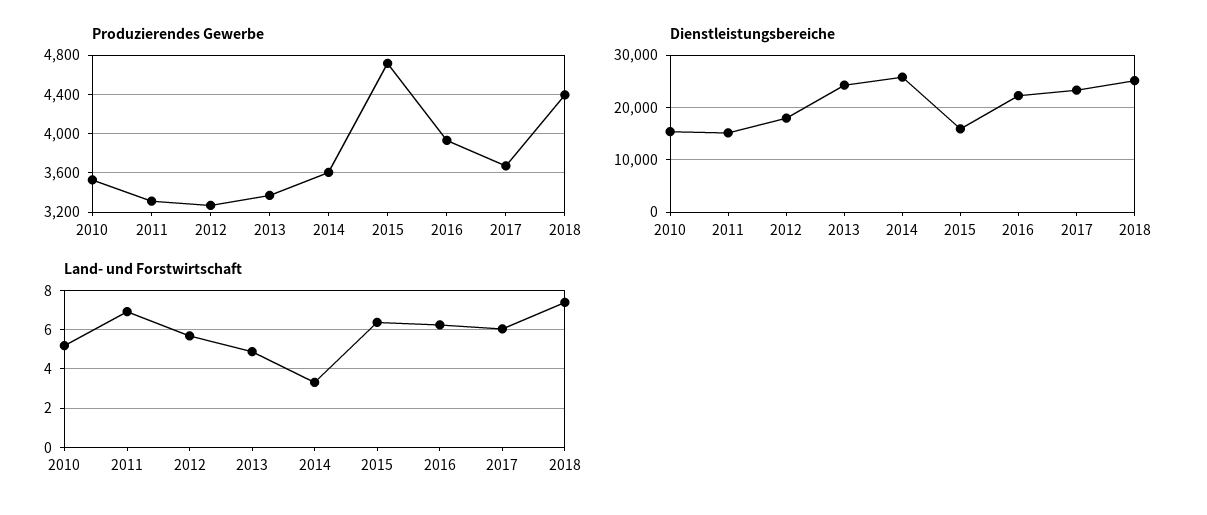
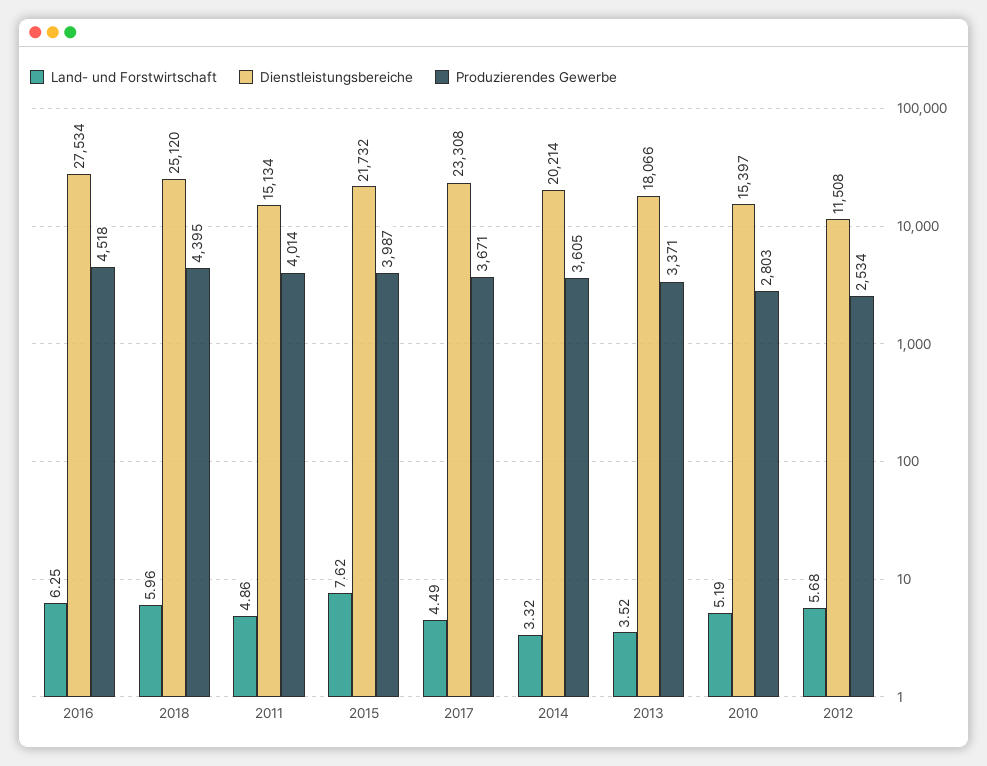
Produzierendes Gewerbe, 2010: 3500 -> 2803
Produzierendes Gewerbe, 2011: 3300 -> 4014
Produzierendes Gewerbe, 2012: 3300 -> 2534
Produzierendes Gewerbe, 2015: 4700 -> 3987
Produzierendes Gewerbe, 2016: 3900 -> 4518
Dienstleistungsbereiche, 2012: 18000 -> 11508
Dienstleistungsbereiche, 2013: 24000 -> 18066
Dienstleistungsbereiche, 2014: 26000 -> 20214
Dienstleistungsbereiche, 2015: 16000 -> 21732
Dienstleistungsbereiche, 2016: 22000 -> 27534
Land- und Forstwirtschaft, 2011: 7 -> 4.86
Land- und Forstwirtschaft, 2013: 5 -> 3.52
Land- und Forstwirtschaft, 2015: 6.5 -> 7.62
Land- und Forstwirtschaft, 2017: 6 -> 4.49
Land- und Forstwirtschaft, 2018: 7.5 -> 5.96

